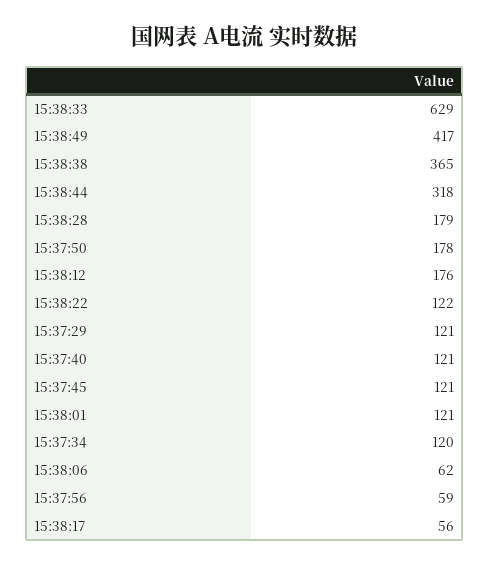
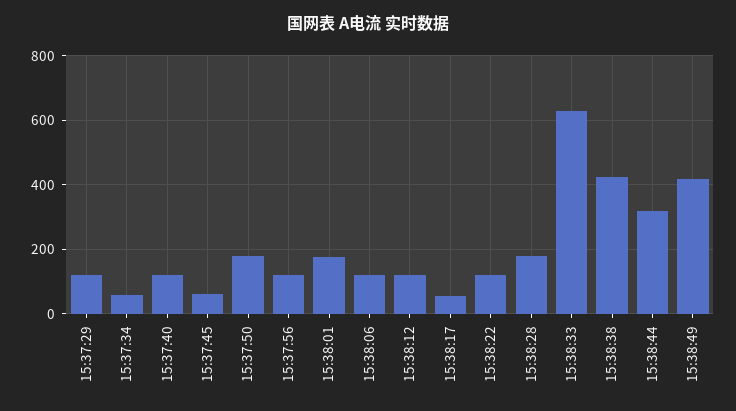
15:38:38: 365 -> 420
15:38:12: 176 -> 120
15:37:45: 121 -> 60
15:38:01: 121 -> 180
15:37:34: 120 -> 60
15:38:06: 62 -> 120
15:37:56: 59 -> 120

